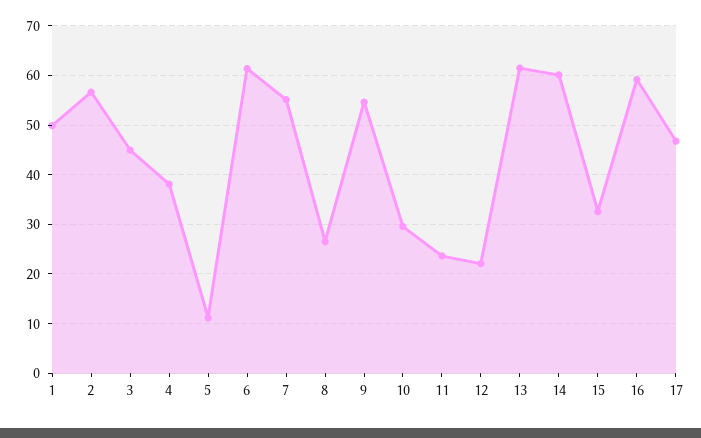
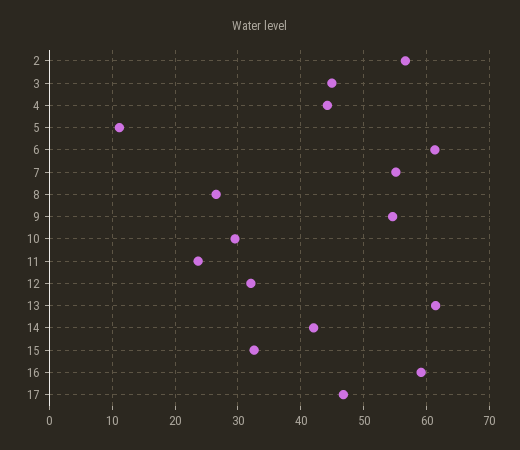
1: 50 -> none
4: 38 -> 44
12: 22 -> 32
14: 60 -> 42

